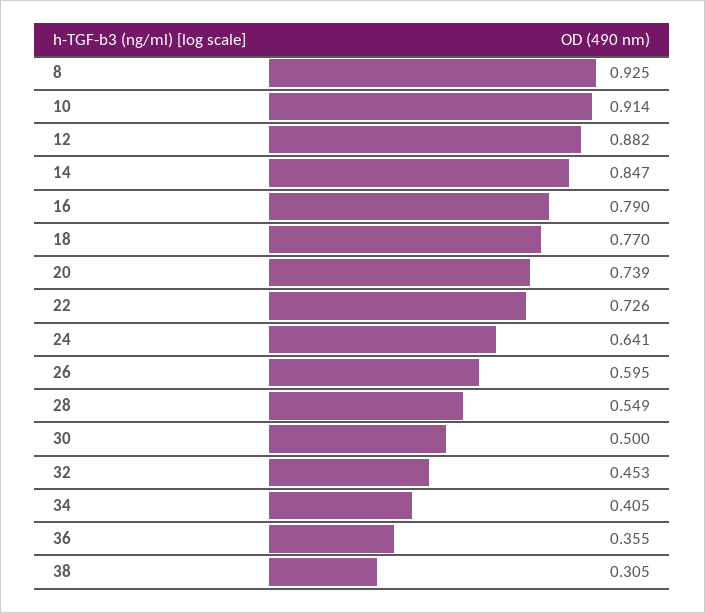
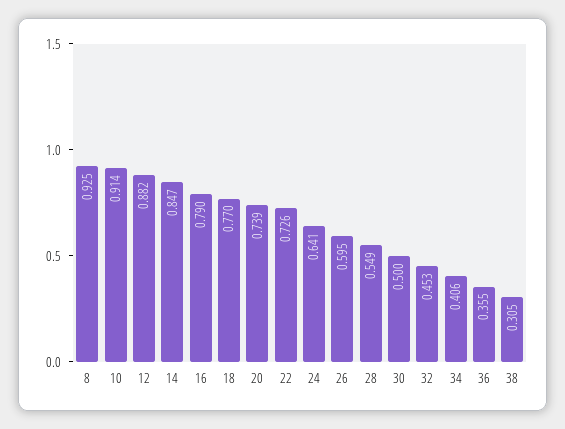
34: 0.405 -> 0.406

